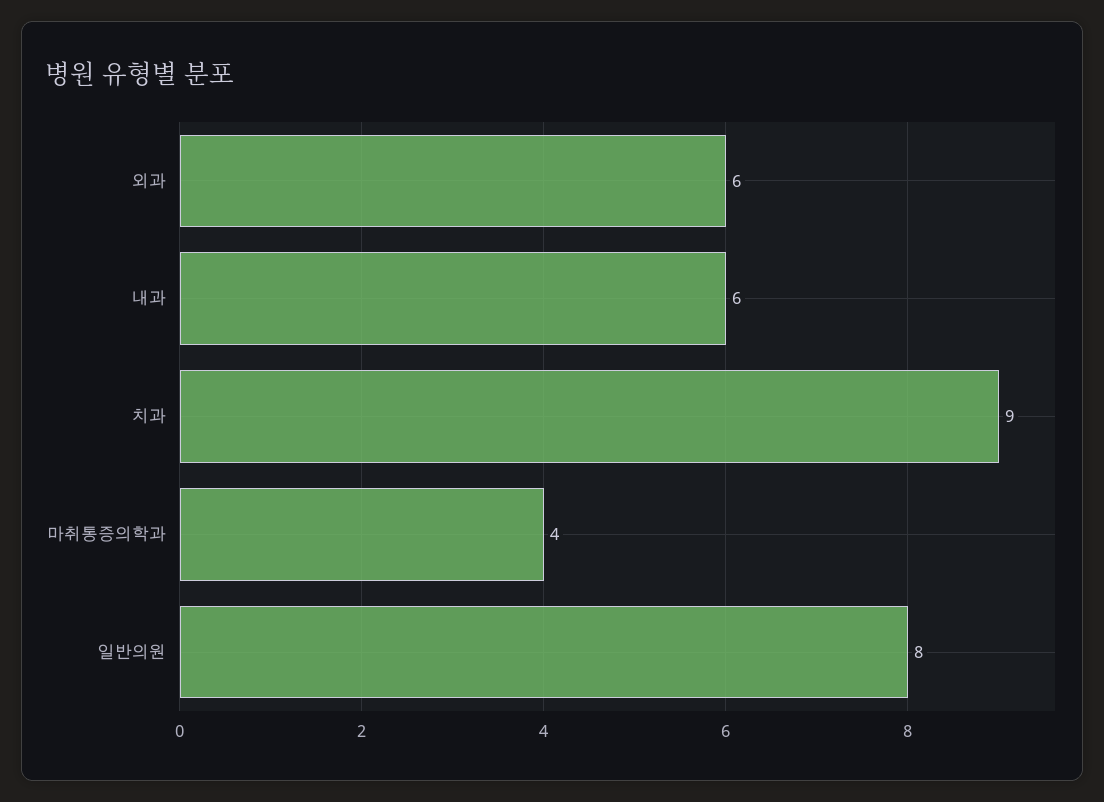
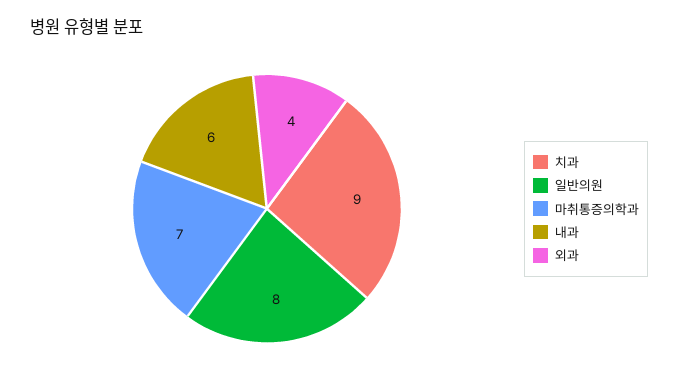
외과: 6 -> 4
마취통증의학과: 4 -> 7

